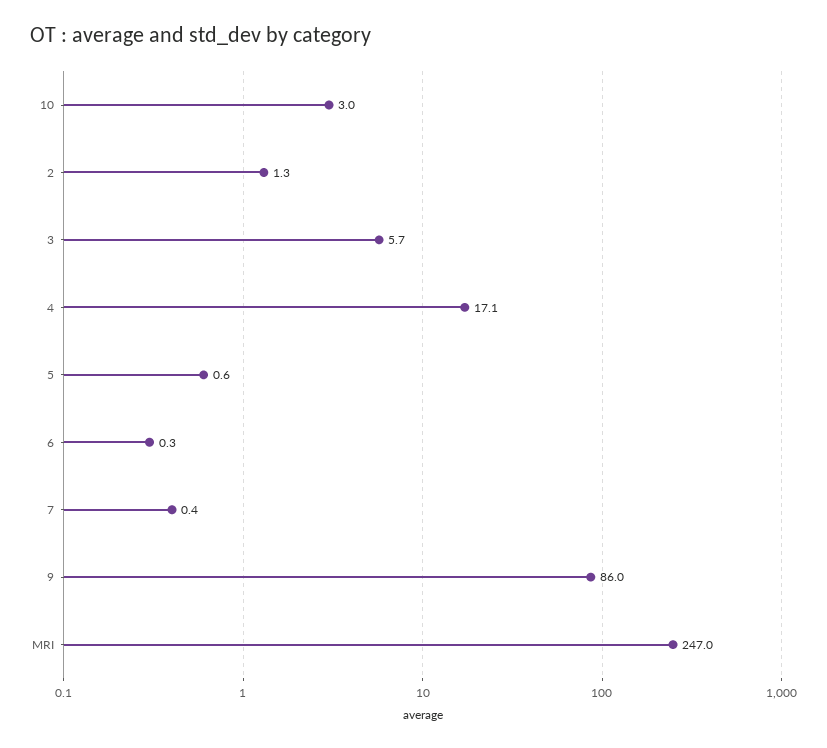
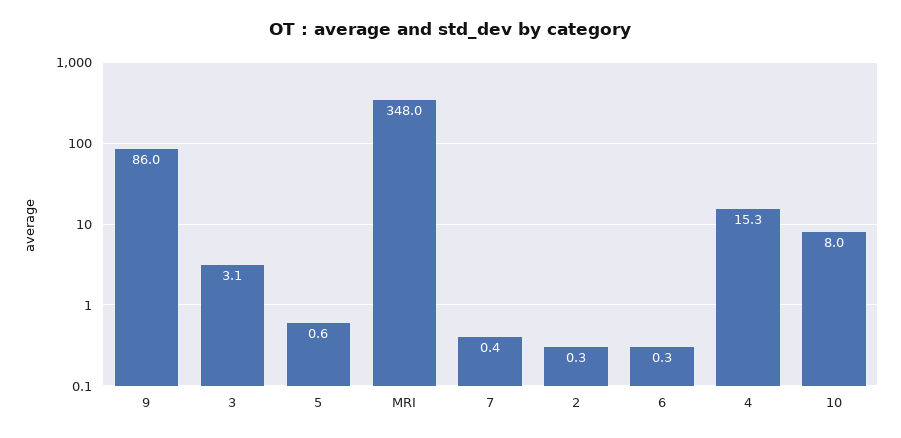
10: 3 -> 8
2: 1.3 -> 0.3
3: 5.7 -> 3.1
4: 17.1 -> 15.3
MRI: 247 -> 348

